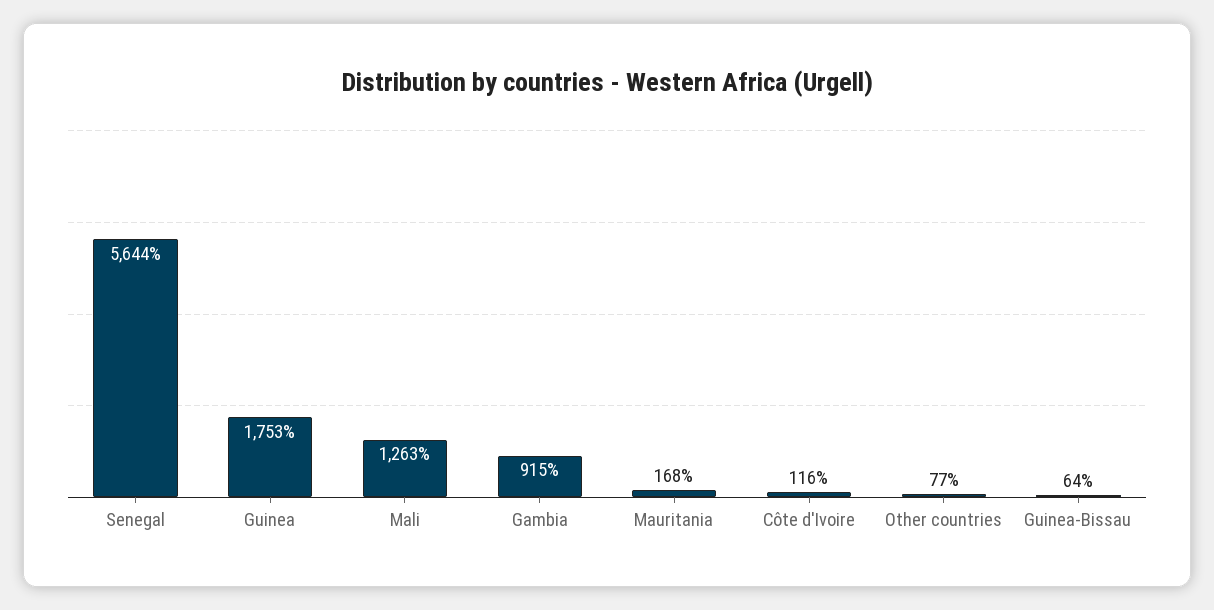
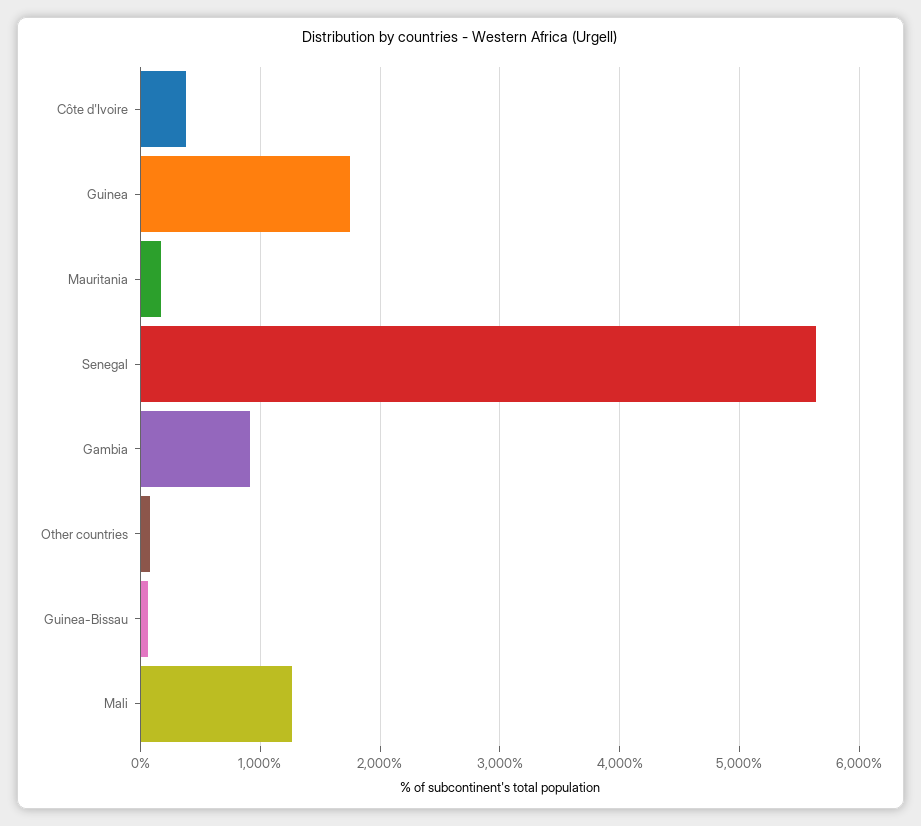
Côte d'Ivoire: 116 -> 400

